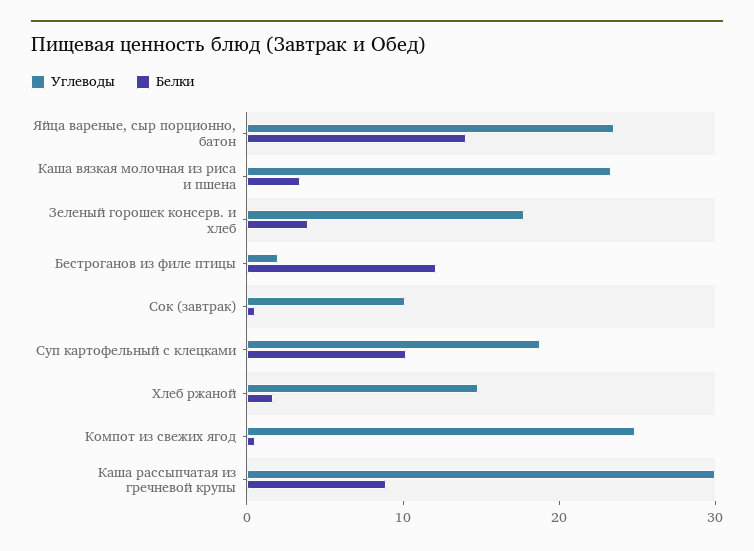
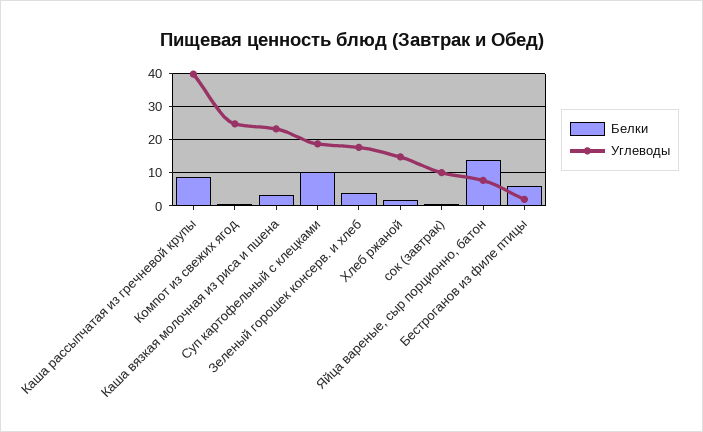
Углеводы, Яйца вареные, сыр порционно, батон: 24 -> 8
Белки, Бестроганов из филе птицы: 12 -> 6
Углеводы, Каша рассыпчатая из гречневой крупы: 30 -> 40

